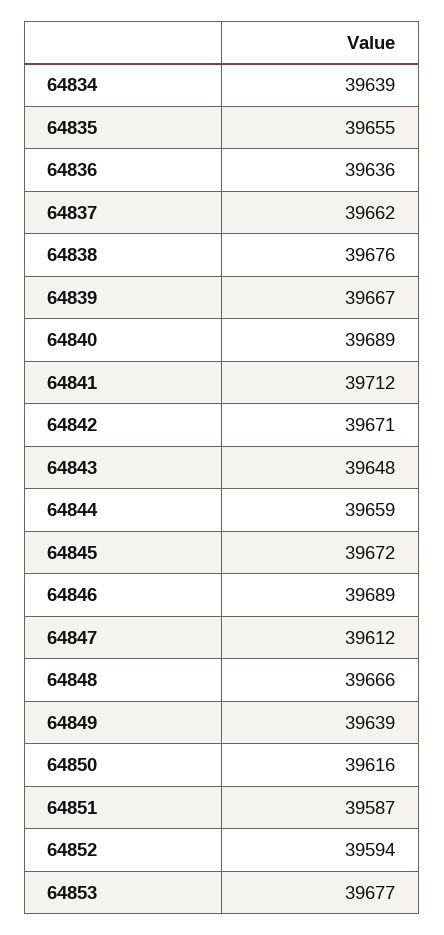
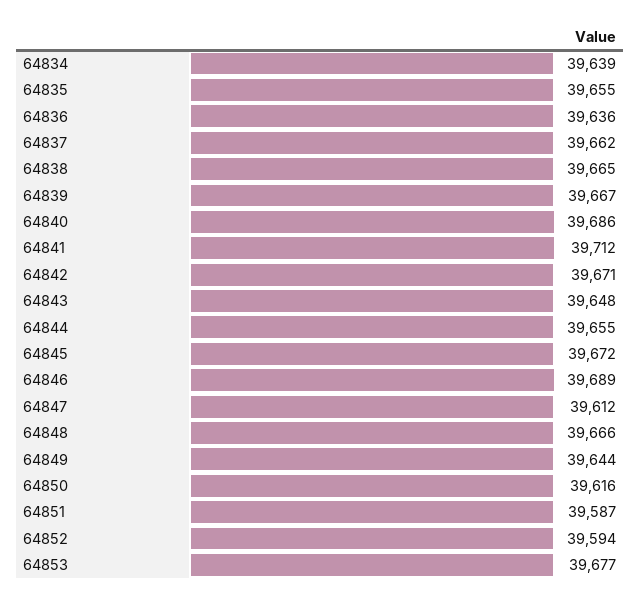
64838: 39676 -> 39665
64840: 39689 -> 39686
64844: 39659 -> 39655
64849: 39639 -> 39644

